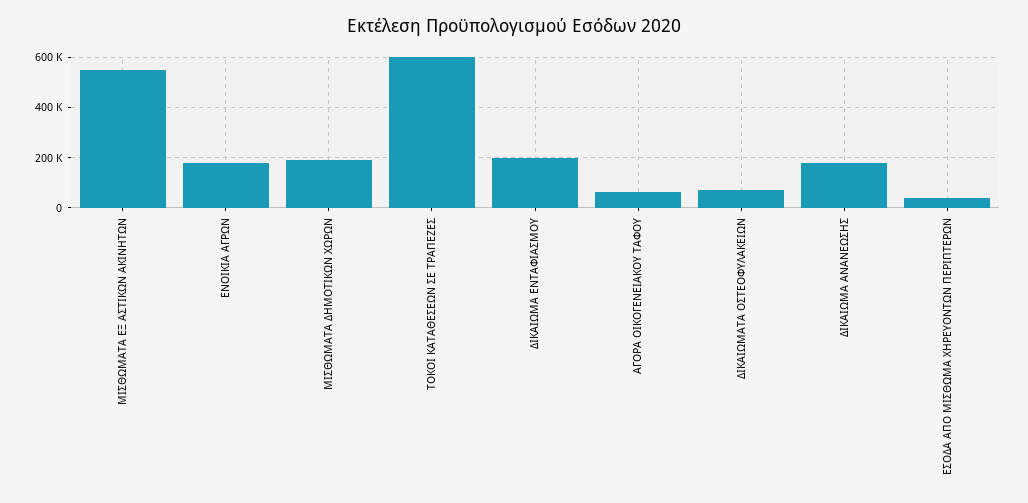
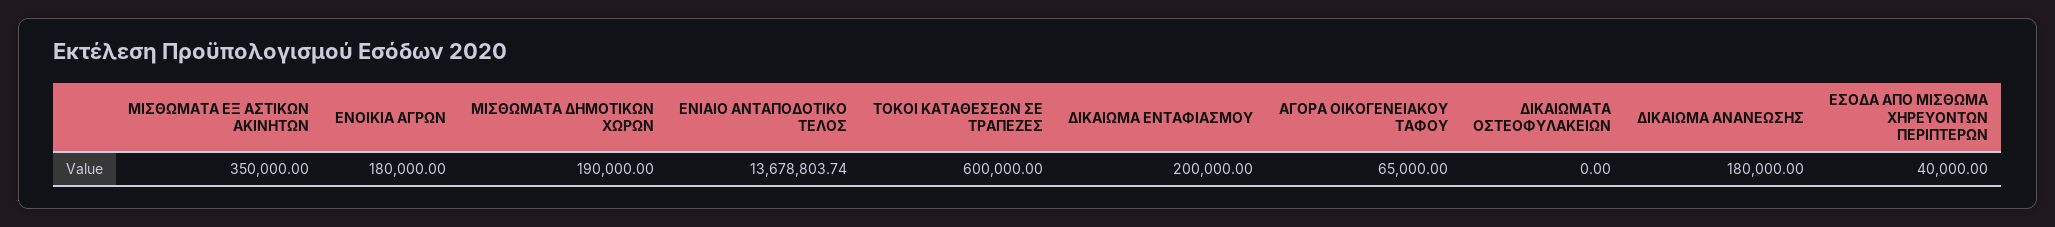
ΜΙΣΘΩΜΑΤΑ ΕΞ ΑΣΤΙΚΩΝ ΑΚΙΝΗΤΩΝ: 550000 -> 350000
ΔΙΚΑΙΩΜΑΤΑ ΟΣΤΕΟΦΥΛΑΚΕΙΩΝ: 75000 -> 0
ΕΝΙΑΙΟ ΑΝΤΑΠΟΔΟΤΙΚΟ ΤΕΛΟΣ: none -> 13678803.74

